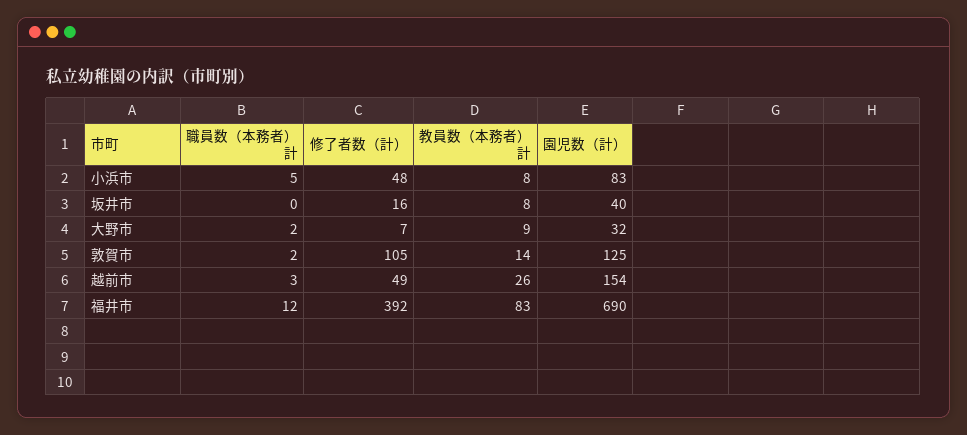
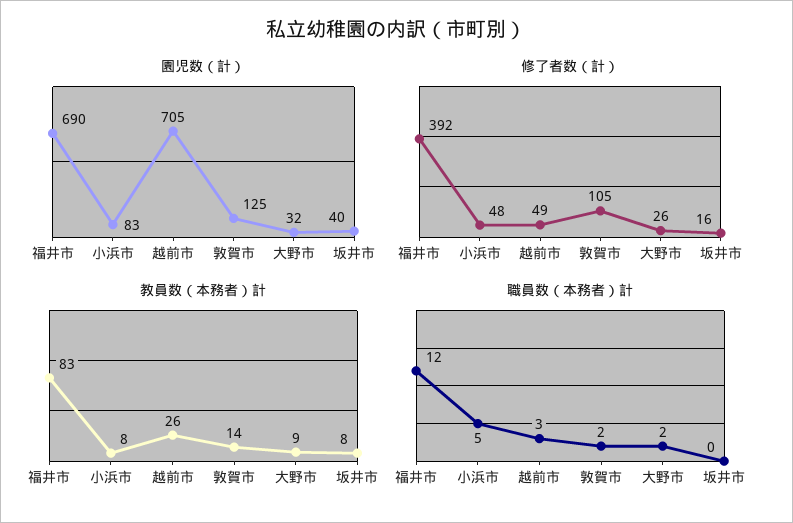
修了者数（計）, 大野市: 7 -> 26
園児数（計）, 越前市: 154 -> 705

